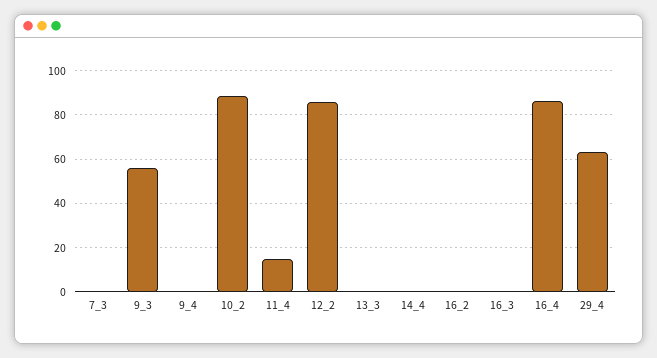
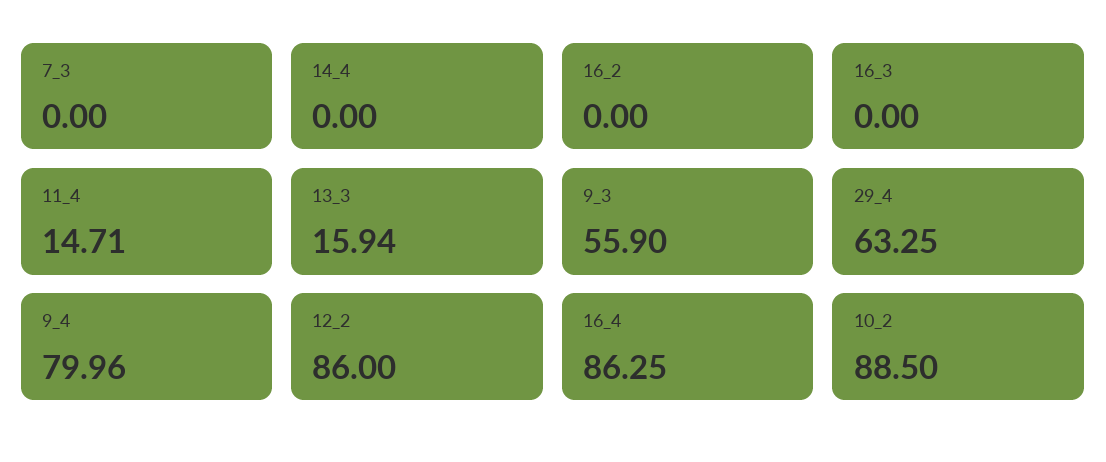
9_4: 0 -> 79.96
13_3: 0 -> 15.94

